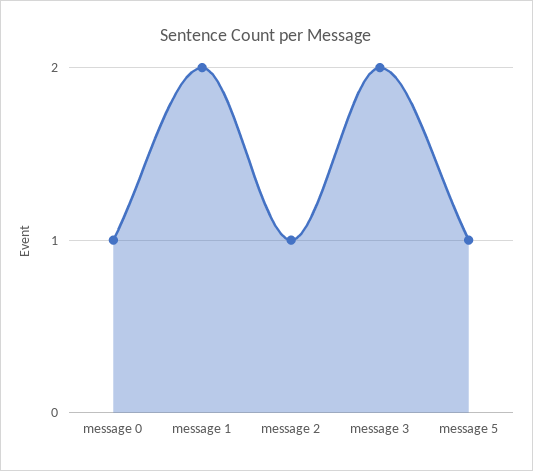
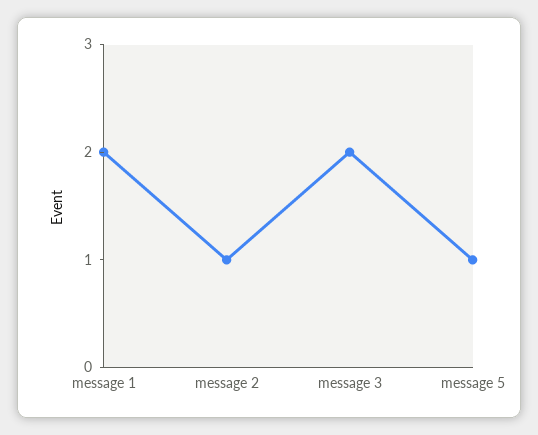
message 0: 1 -> none

